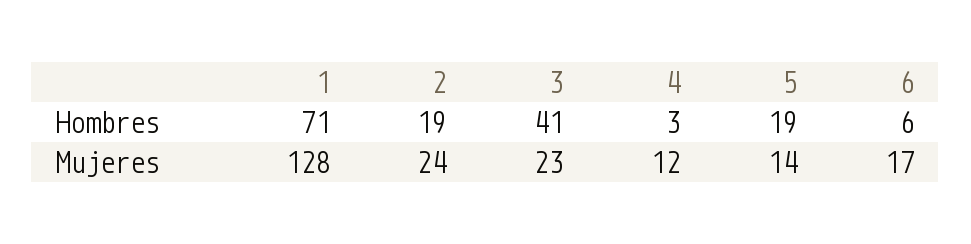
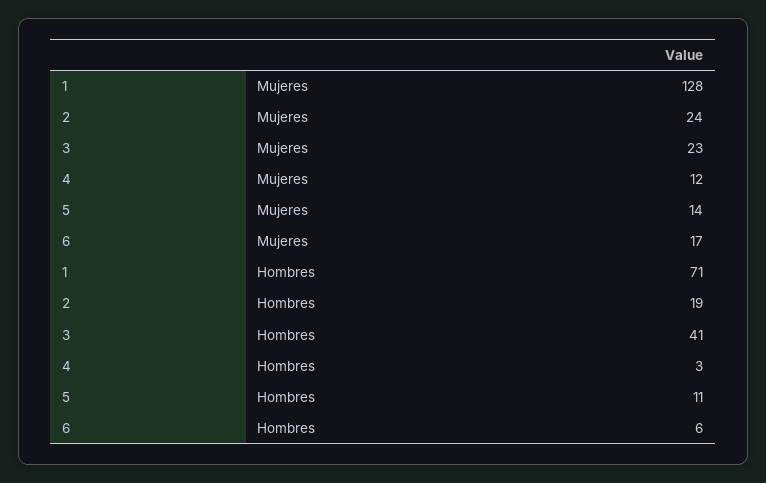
5, Hombres: 19 -> 11

